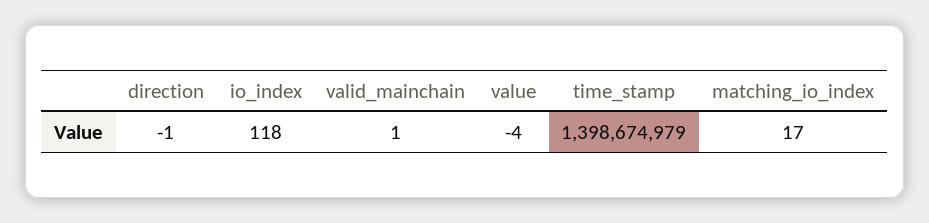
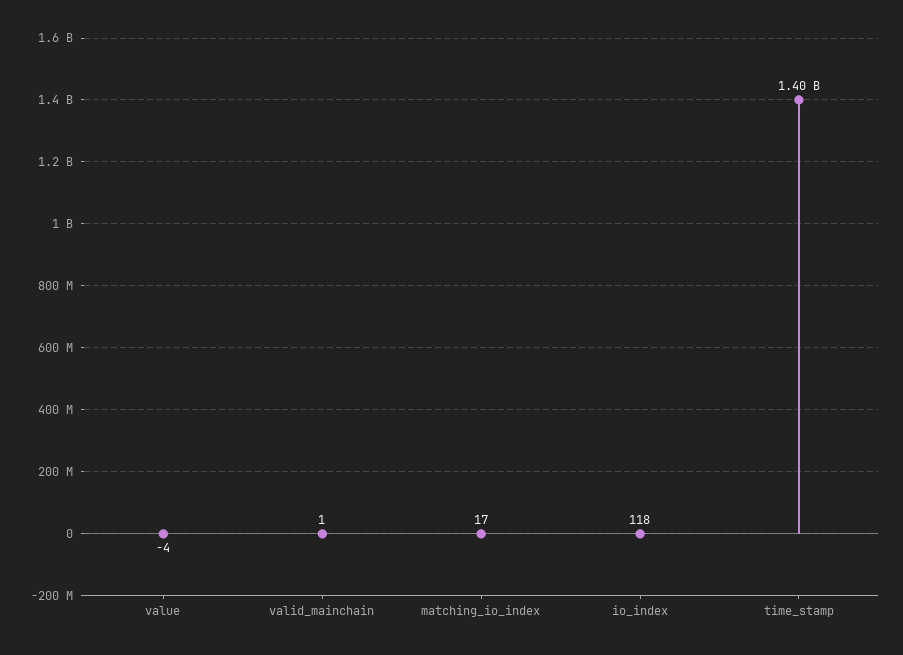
direction: -1 -> none

